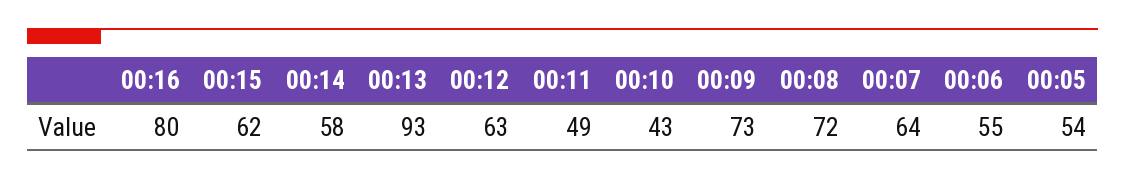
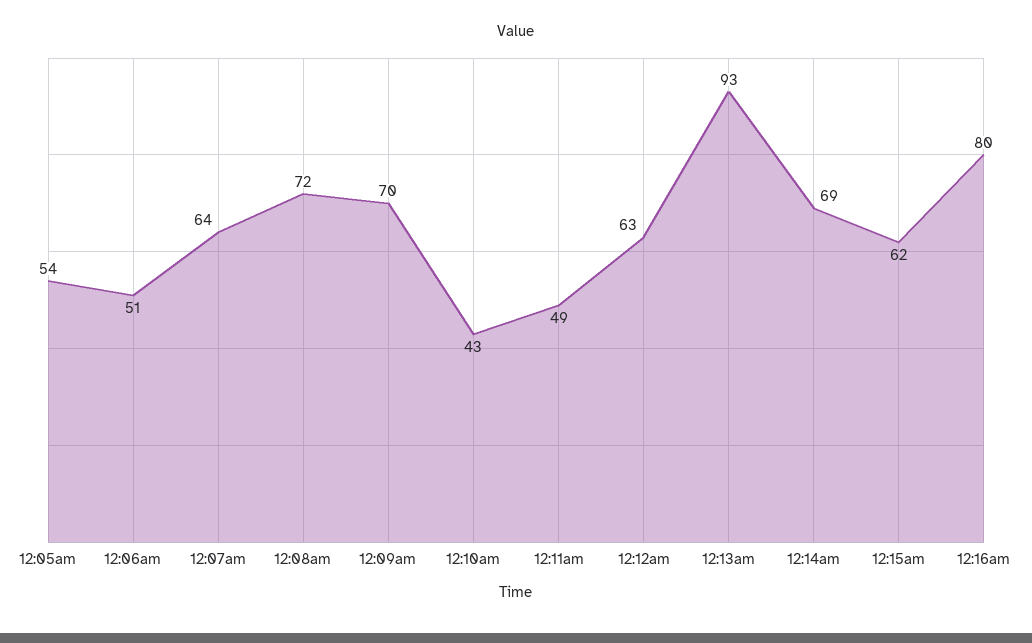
00:14: 58 -> 69
00:09: 73 -> 70
00:06: 55 -> 51

